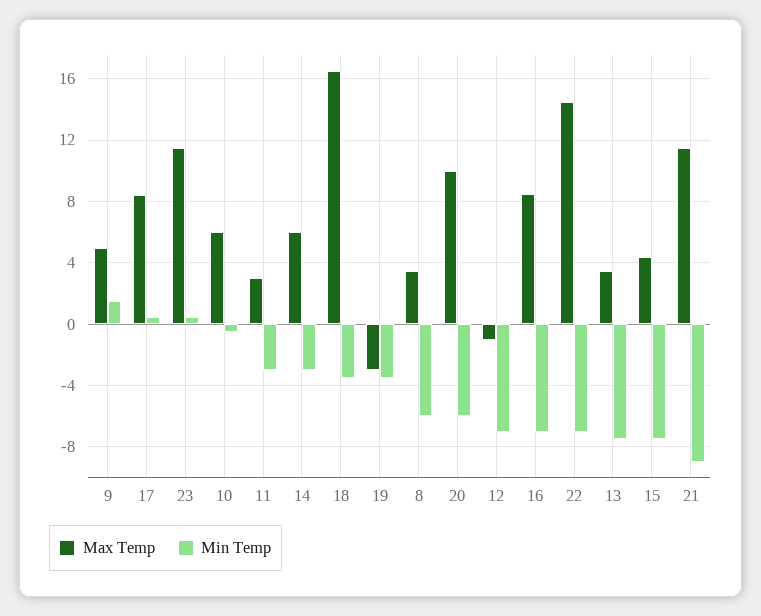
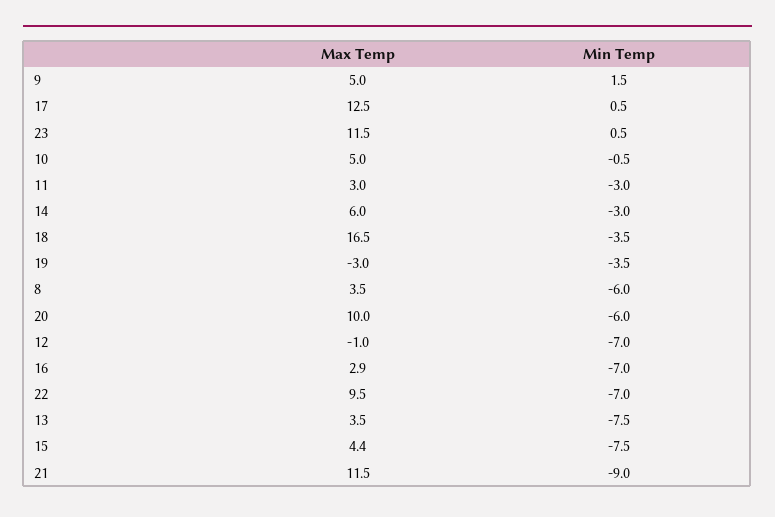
Max Temp, 17: 8.5 -> 12.5
Max Temp, 10: 6 -> 5
Max Temp, 16: 8.5 -> 2.9
Max Temp, 22: 14.5 -> 9.5

